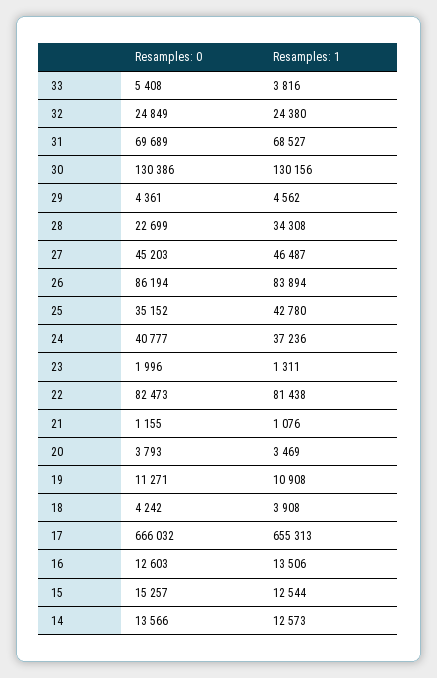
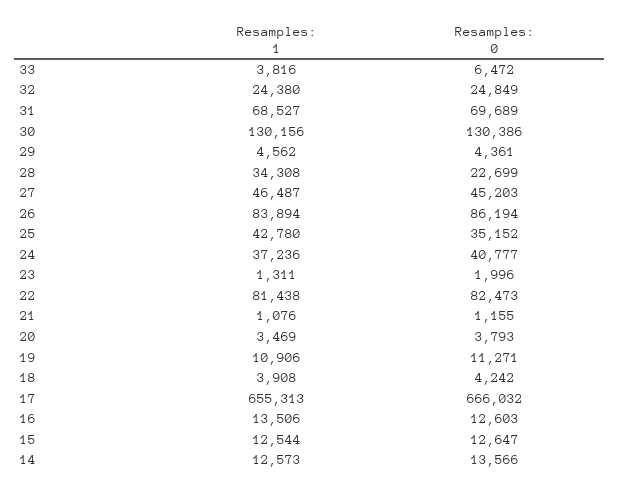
Resamples: 0, 33: 5408 -> 6472
Resamples: 1, 19: 10908 -> 10906
Resamples: 0, 15: 15257 -> 12647

